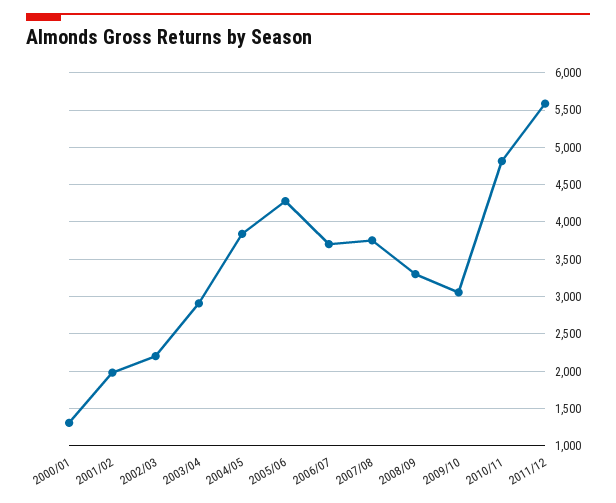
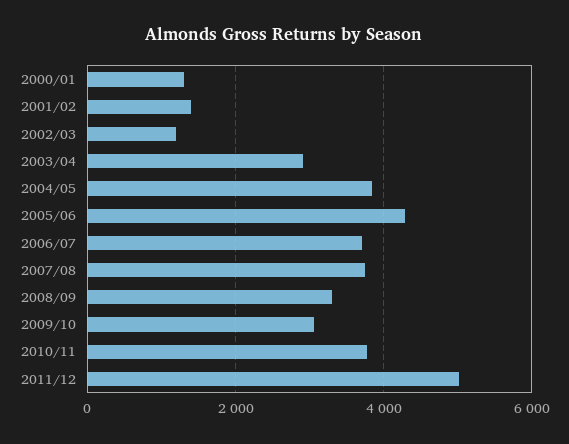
2001/02: 2000 -> 1400
2002/03: 2200 -> 1200
2010/11: 4800 -> 3800
2011/12: 5600 -> 5000

